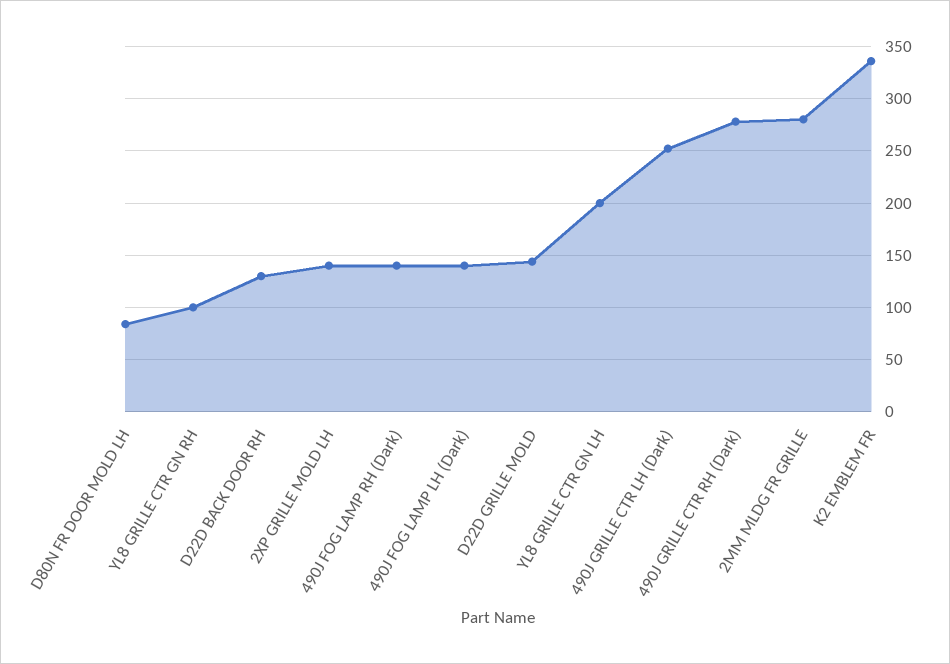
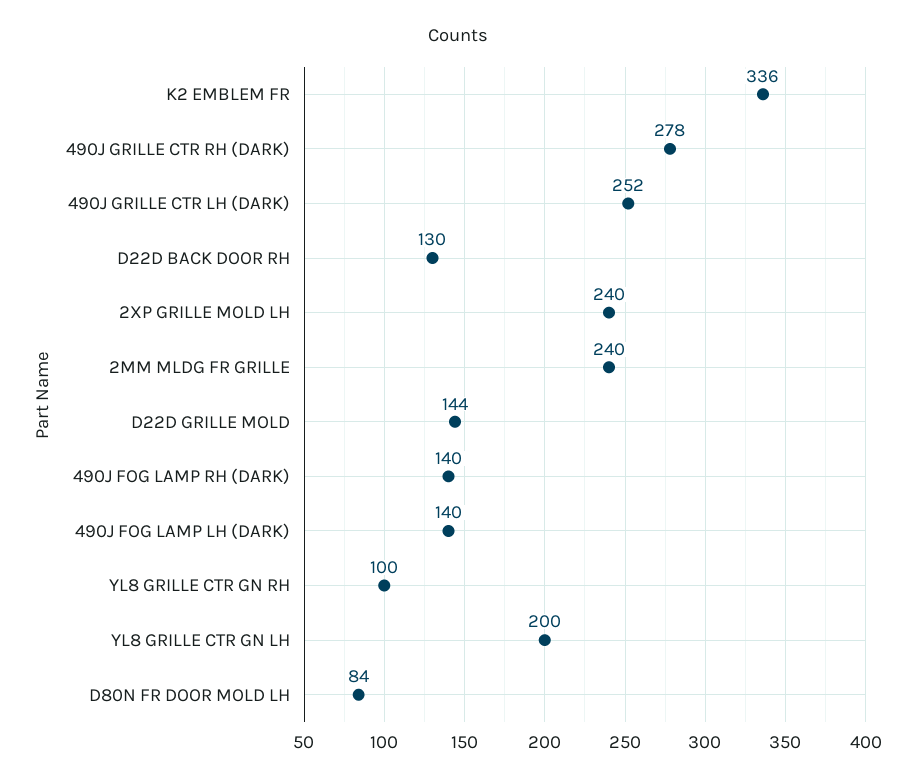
2XP GRILLE MOLD LH: 140 -> 240
2MM MLDG FR GRILLE: 280 -> 240

